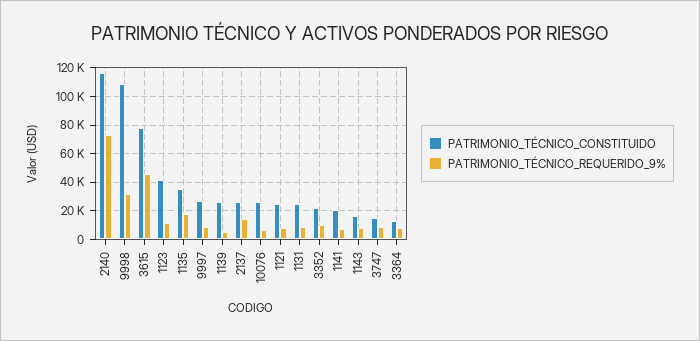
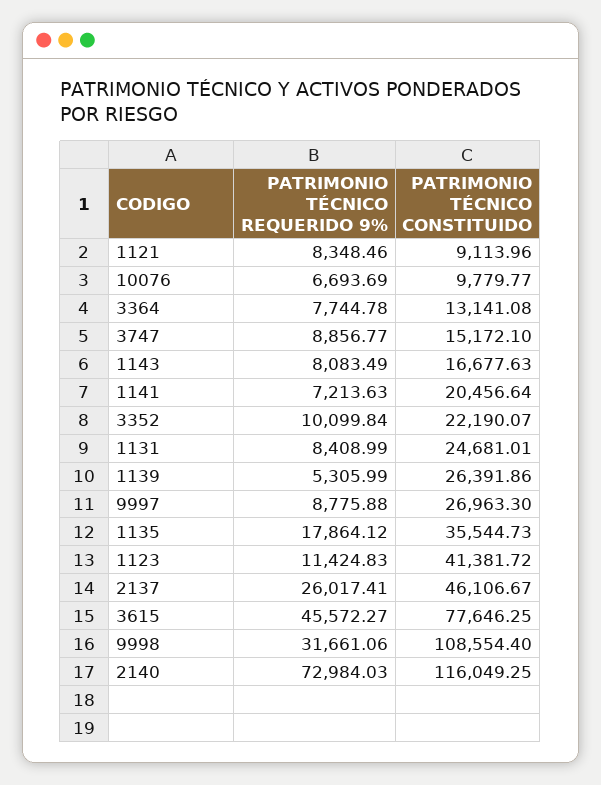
PATRIMONIO_TÉCNICO_CONSTITUIDO, 2137: 25000 -> 46106.67
PATRIMONIO_TÉCNICO_REQUERIDO_9%, 2137: 15000 -> 26017.41
PATRIMONIO_TÉCNICO_CONSTITUIDO, 10076: 25000 -> 9779.77
PATRIMONIO_TÉCNICO_CONSTITUIDO, 1121: 25000 -> 9113.96

